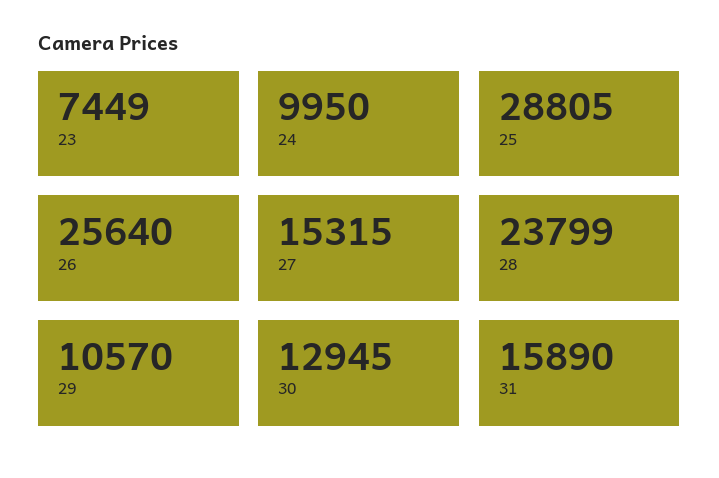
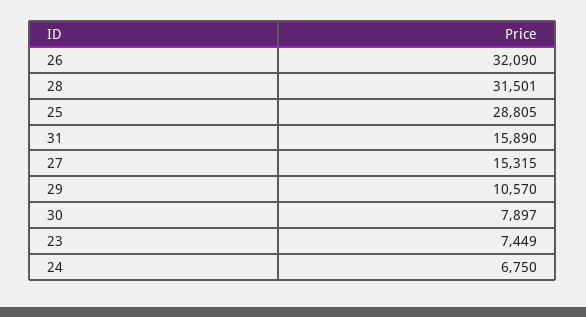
24: 9950 -> 6750
26: 25640 -> 32090
28: 23799 -> 31501
30: 12945 -> 7897

